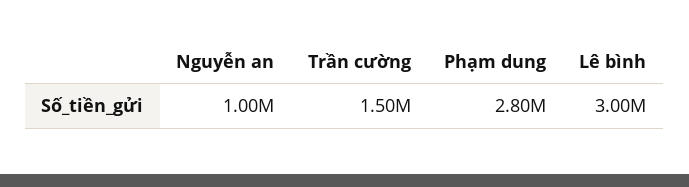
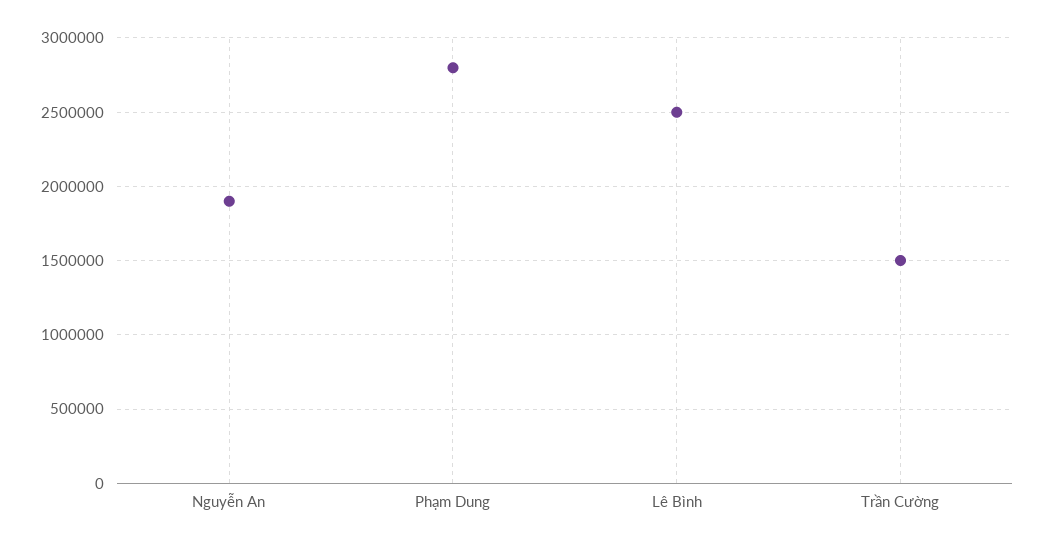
Nguyễn an: 1000000 -> 1900000
Lê bình: 3000000 -> 2500000

